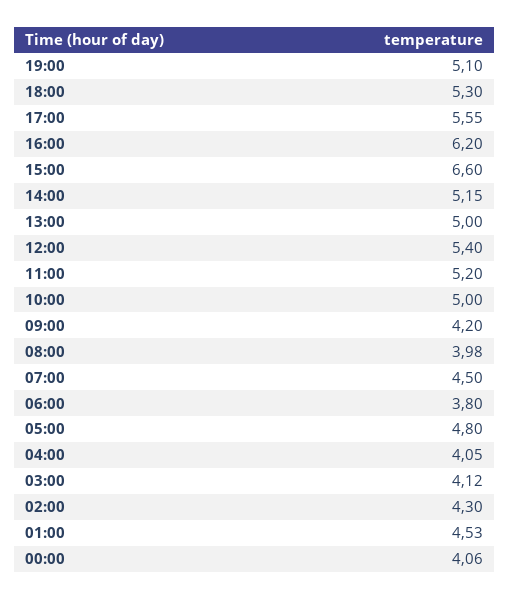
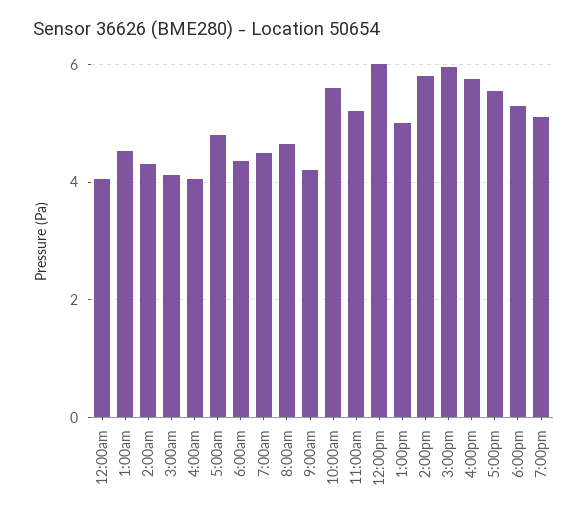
16:00: 6.2 -> 5.8
15:00: 6.6 -> 6
14:00: 5.15 -> 5.8
12:00: 5.4 -> 6
10:00: 5 -> 5.6
08:00: 3.98 -> 4.6
06:00: 3.8 -> 4.4

